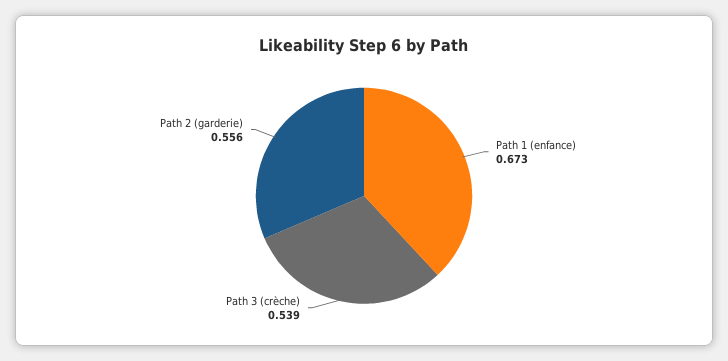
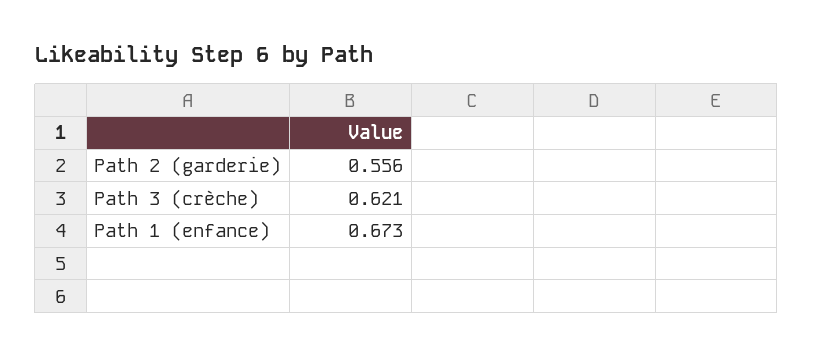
Path 3 (crèche): 0.539 -> 0.621

